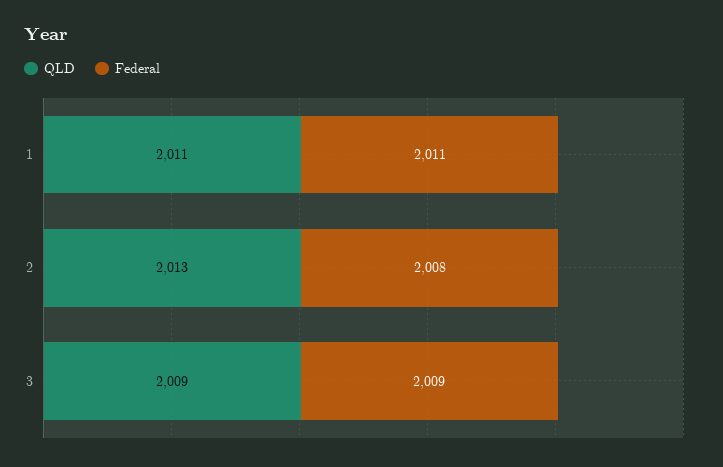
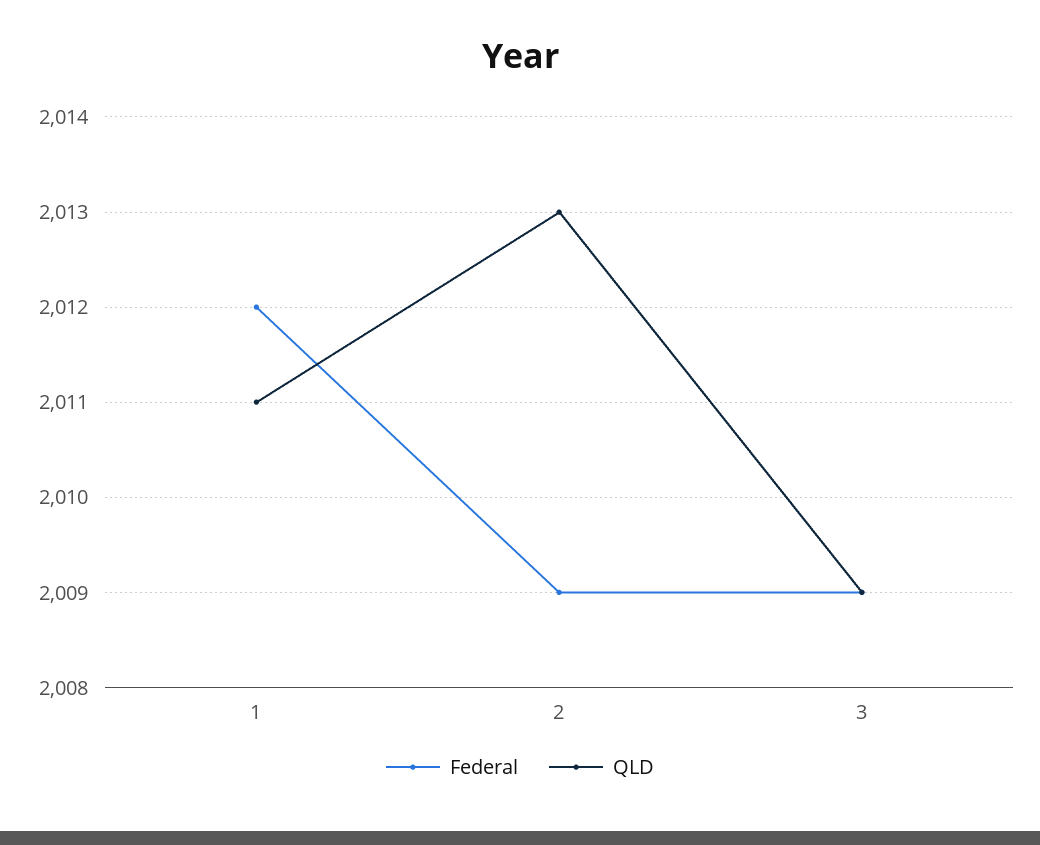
Federal, 1: 2011 -> 2012
Federal, 2: 2008 -> 2009

